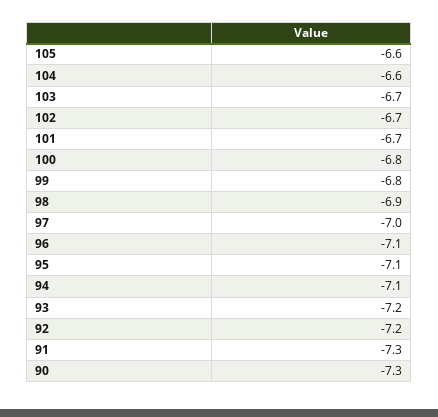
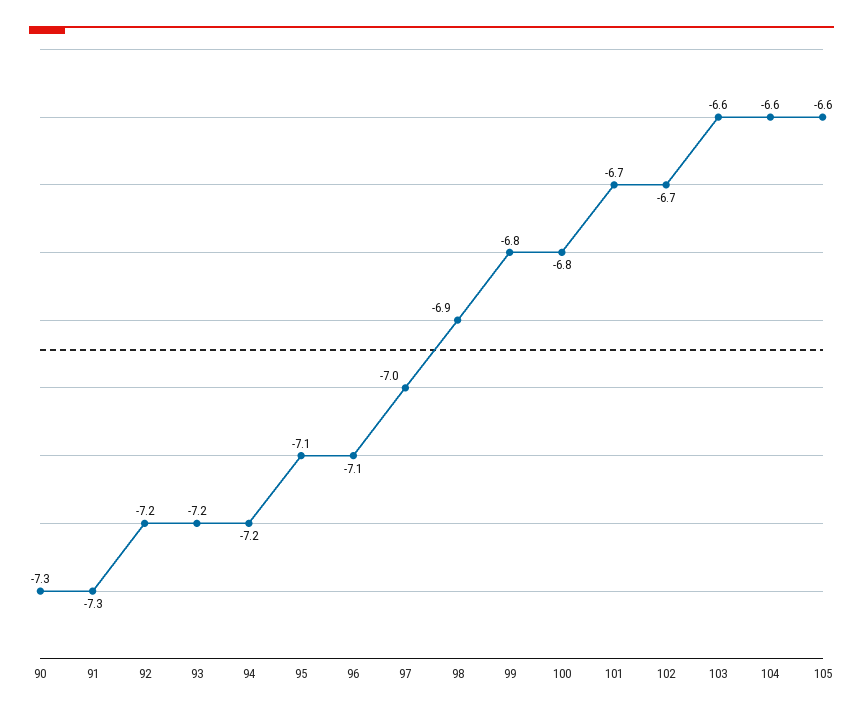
103: -6.7 -> -6.6
94: -7.1 -> -7.2

